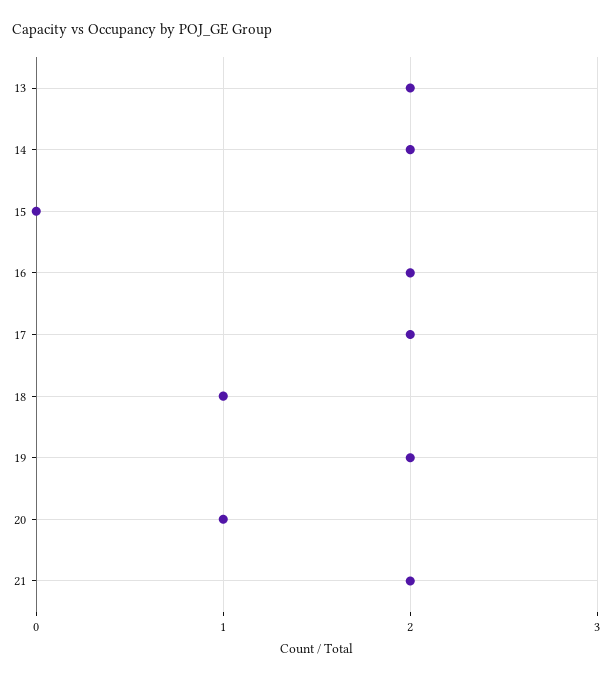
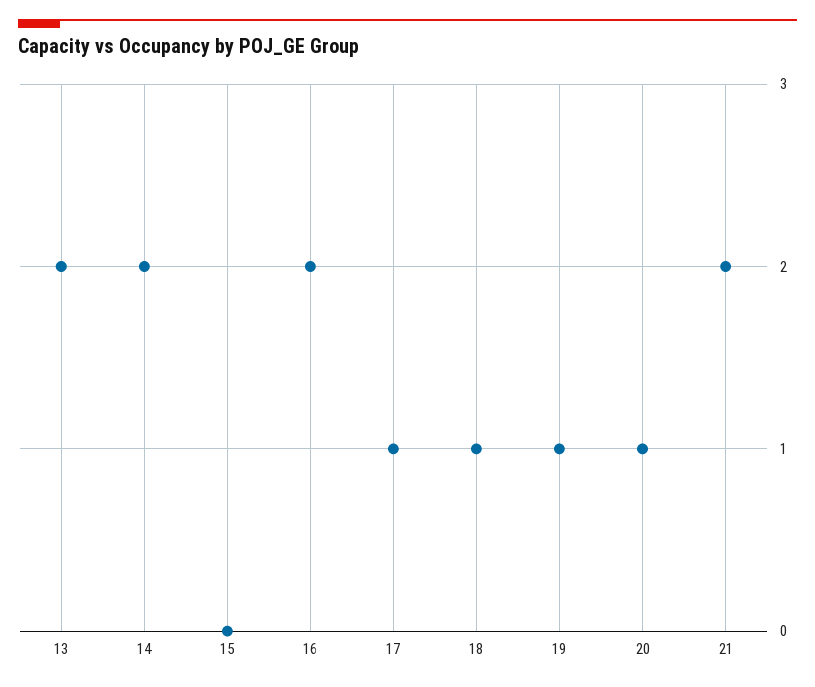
17: 2 -> 1
19: 2 -> 1

